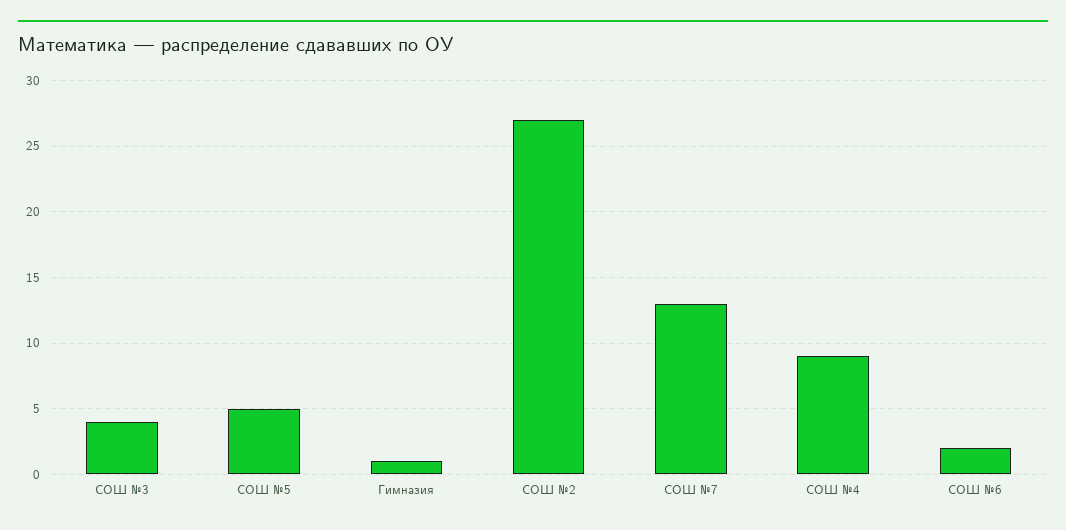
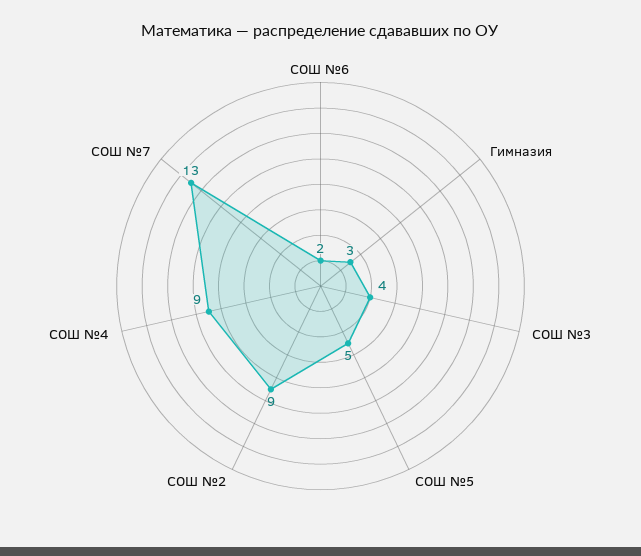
Гимназия: 1 -> 3
СОШ №2: 27 -> 9

